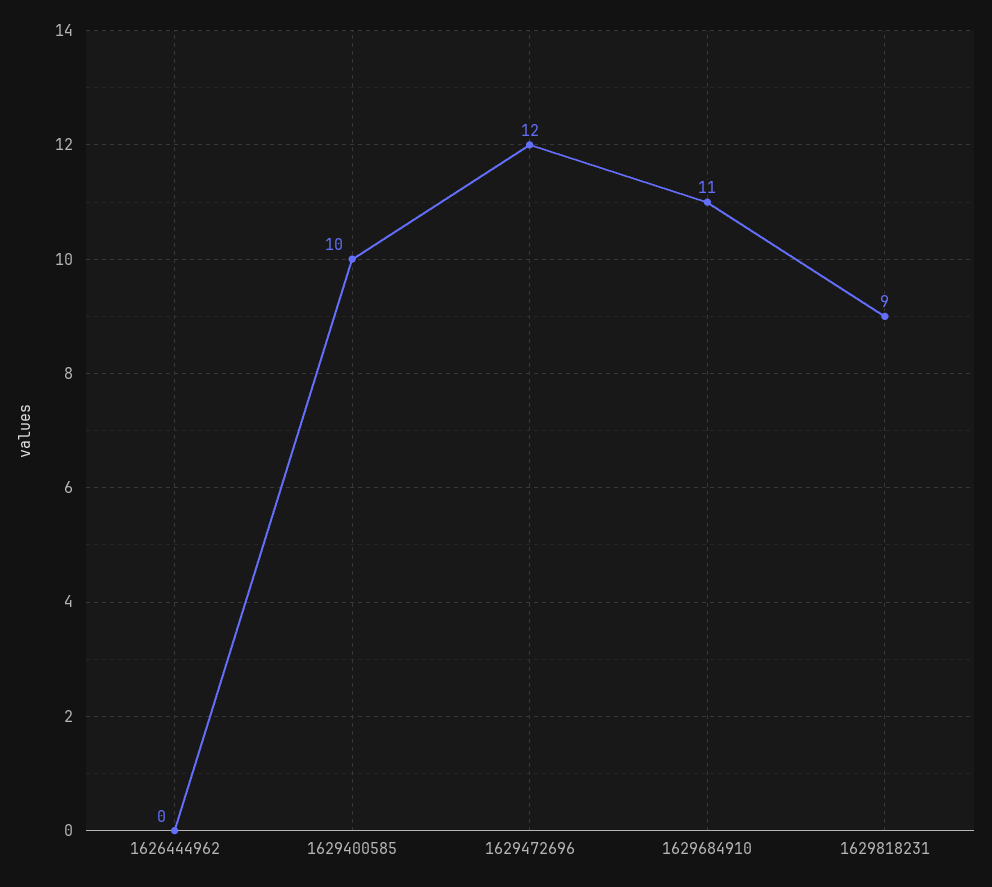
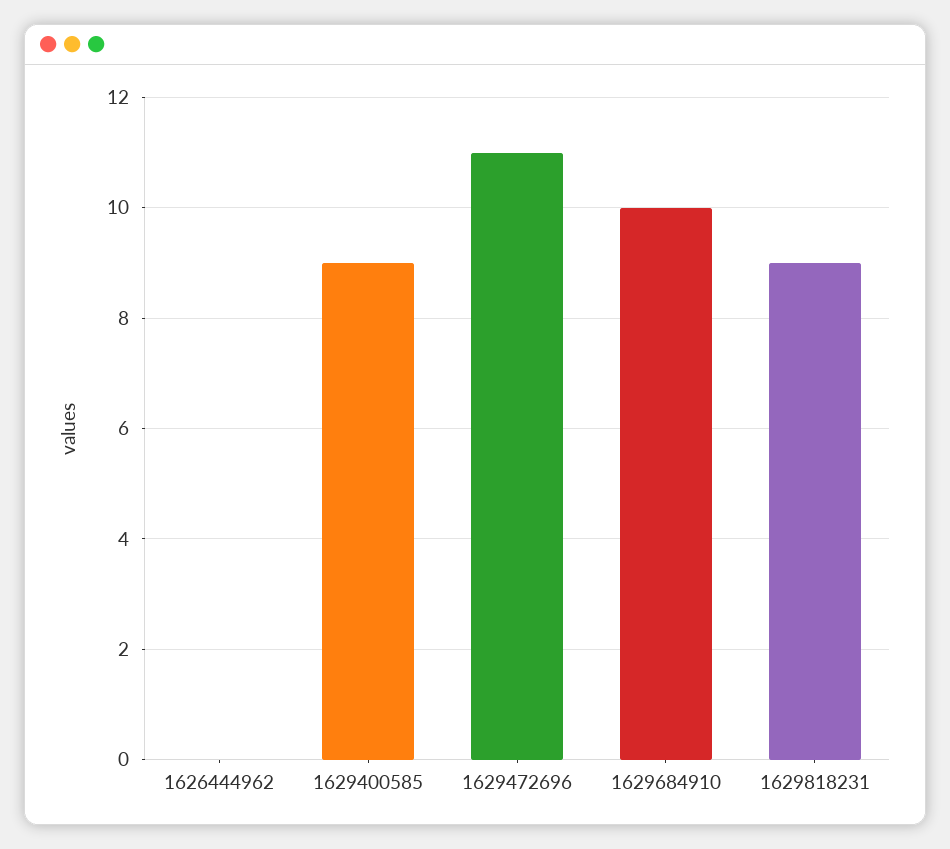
1629400585: 10 -> 9
1629472696: 12 -> 11
1629684910: 11 -> 10

